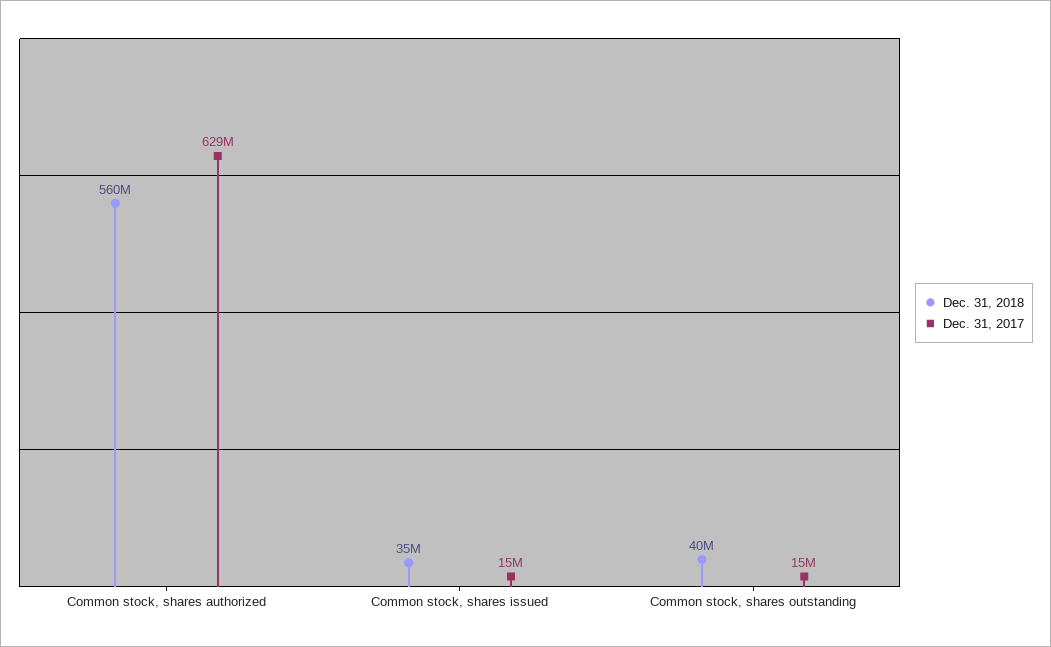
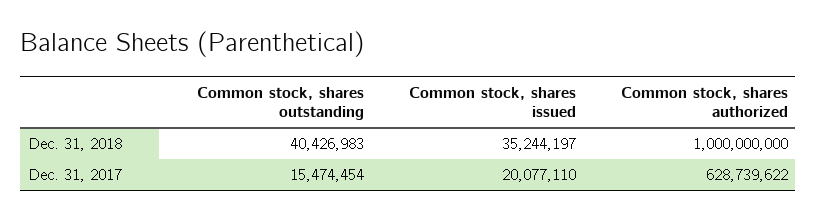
Dec. 31, 2018, Common stock, shares authorized: 560000000 -> 1000000000
Dec. 31, 2017, Common stock, shares issued: 15000000 -> 20077110

